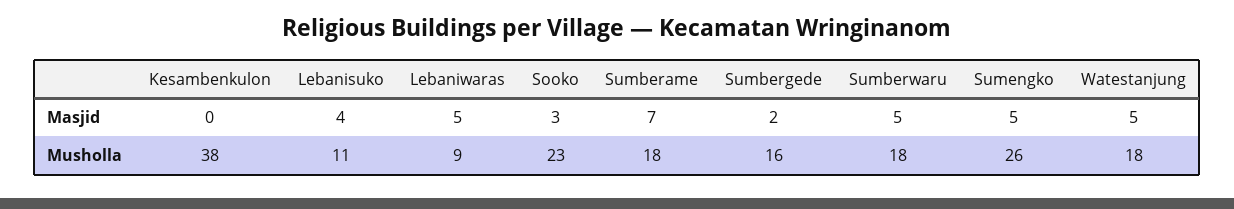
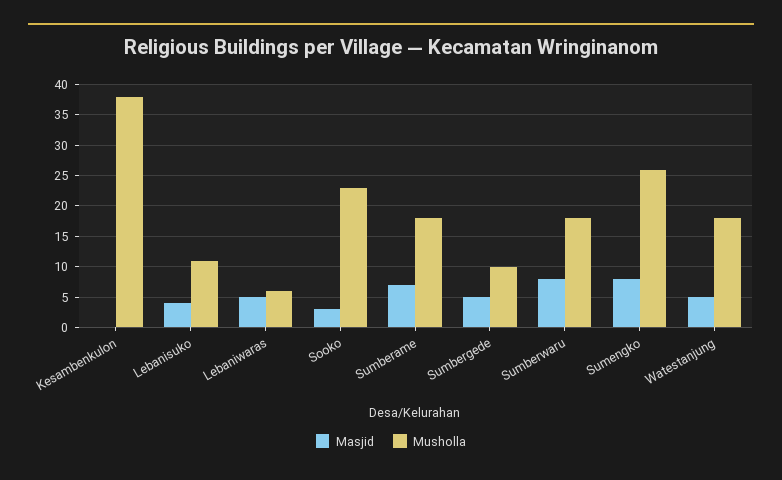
Masjid, Sumbergede: 2 -> 5
Masjid, Sumberwaru: 5 -> 8
Masjid, Sumengko: 5 -> 8
Musholla, Lebaniwaras: 9 -> 6
Musholla, Sumbergede: 16 -> 10

